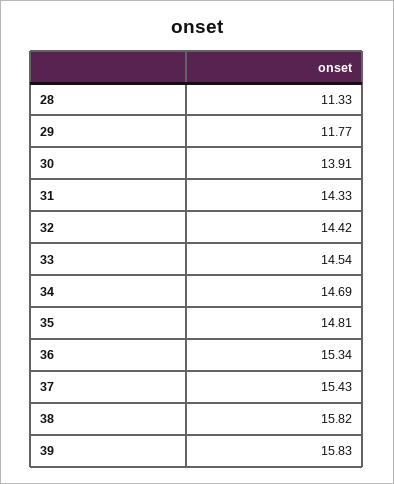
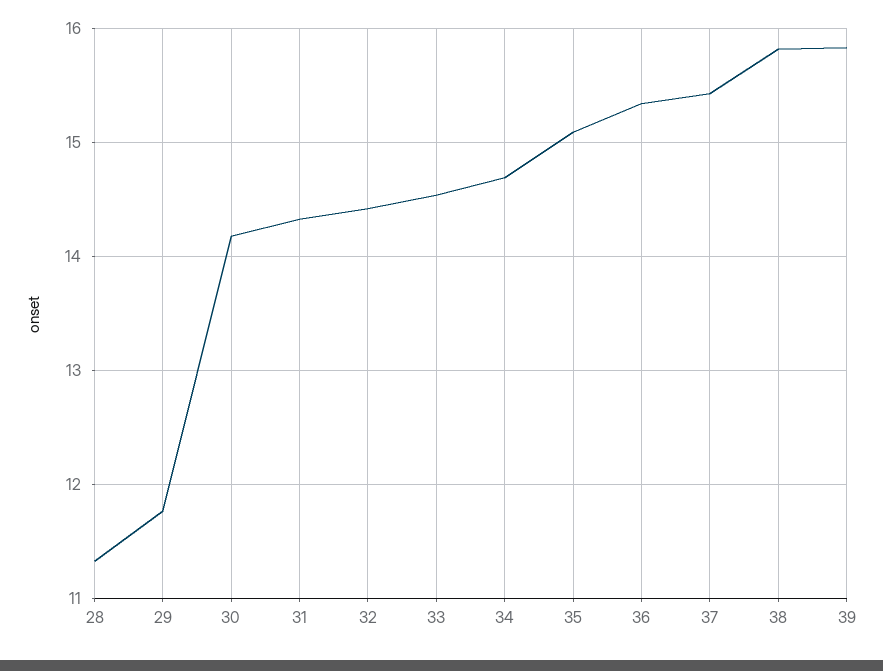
30: 13.91 -> 14.2
35: 14.81 -> 15.1

